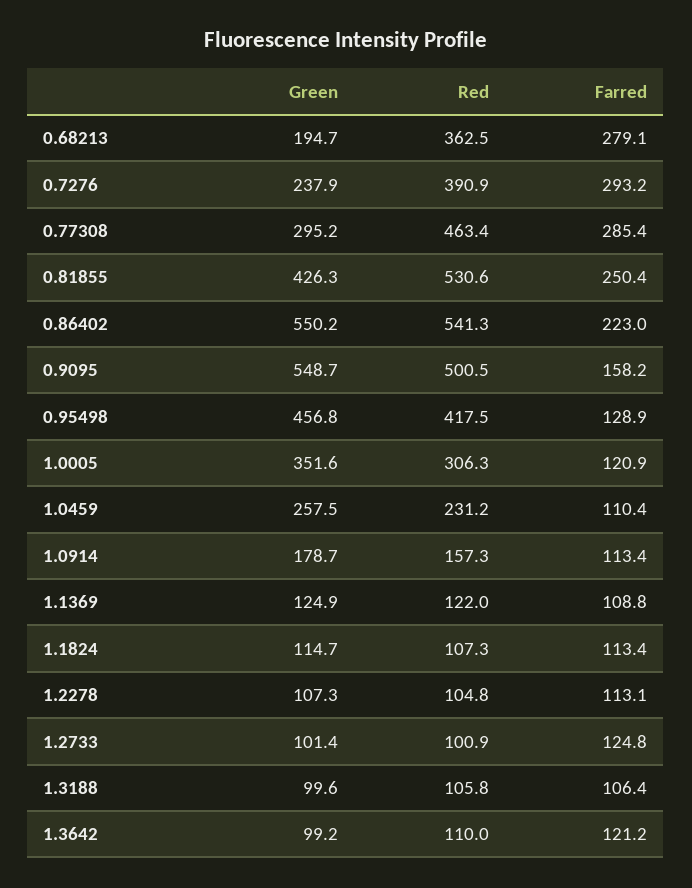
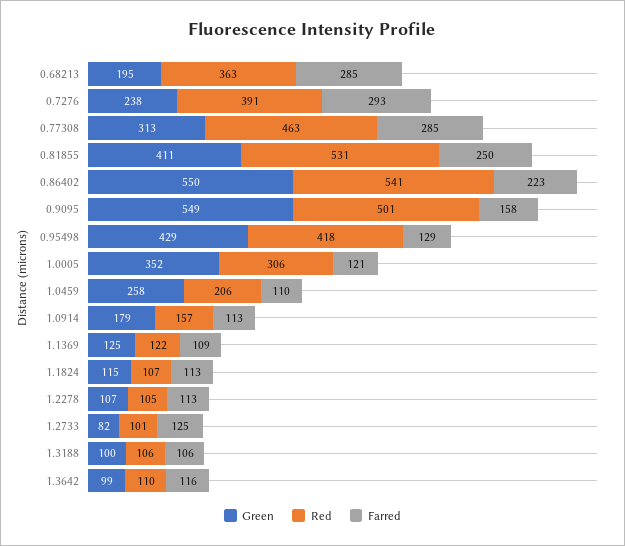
Farred, 0.68213: 279.1 -> 285
Green, 0.77308: 295.2 -> 313
Green, 0.81855: 426.3 -> 411
Green, 0.95498: 456.8 -> 429
Red, 1.0459: 231.2 -> 206
Green, 1.2733: 101.4 -> 82
Farred, 1.3642: 121.2 -> 116

